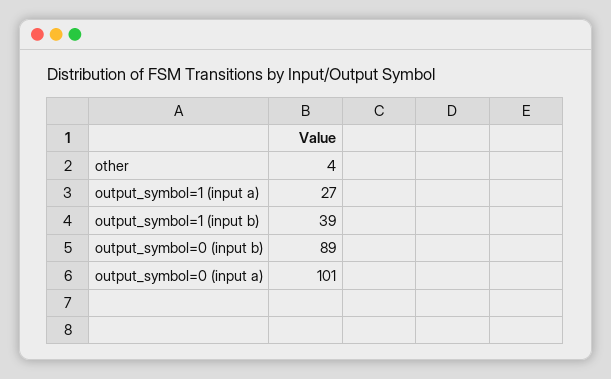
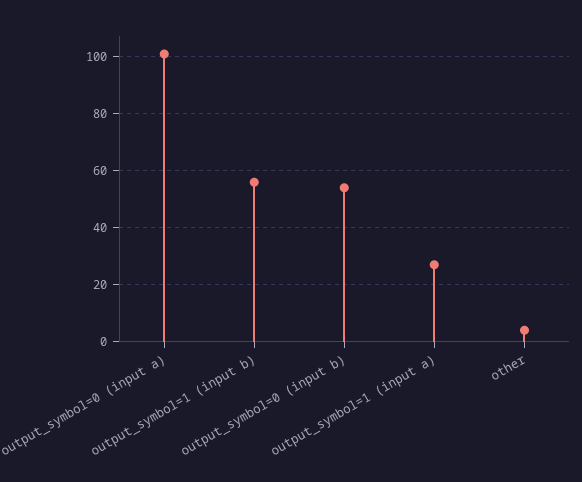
output_symbol=1 (input b): 39 -> 55
output_symbol=0 (input b): 89 -> 55

